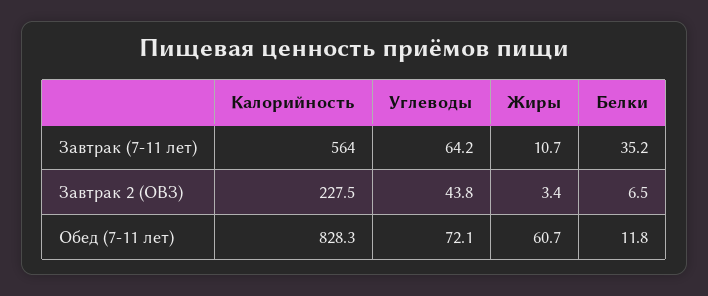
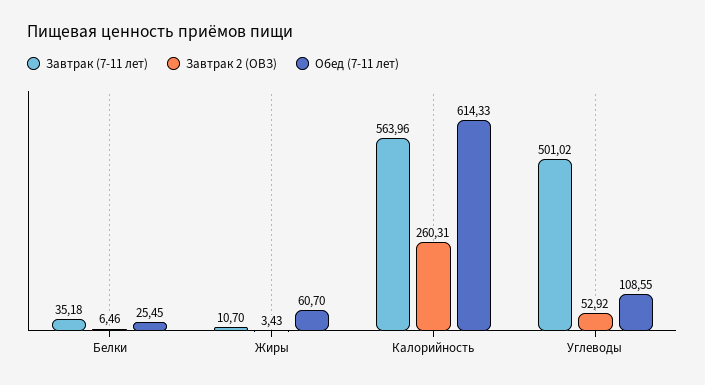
Завтрак (7-11 лет), Углеводы: 64.2 -> 501.02
Завтрак 2 (ОВЗ), Калорийность: 227.5 -> 260.31
Завтрак 2 (ОВЗ), Углеводы: 43.8 -> 52.92
Обед (7-11 лет), Калорийность: 828.3 -> 614.33
Обед (7-11 лет), Углеводы: 72.1 -> 108.55
Обед (7-11 лет), Белки: 11.8 -> 25.45

